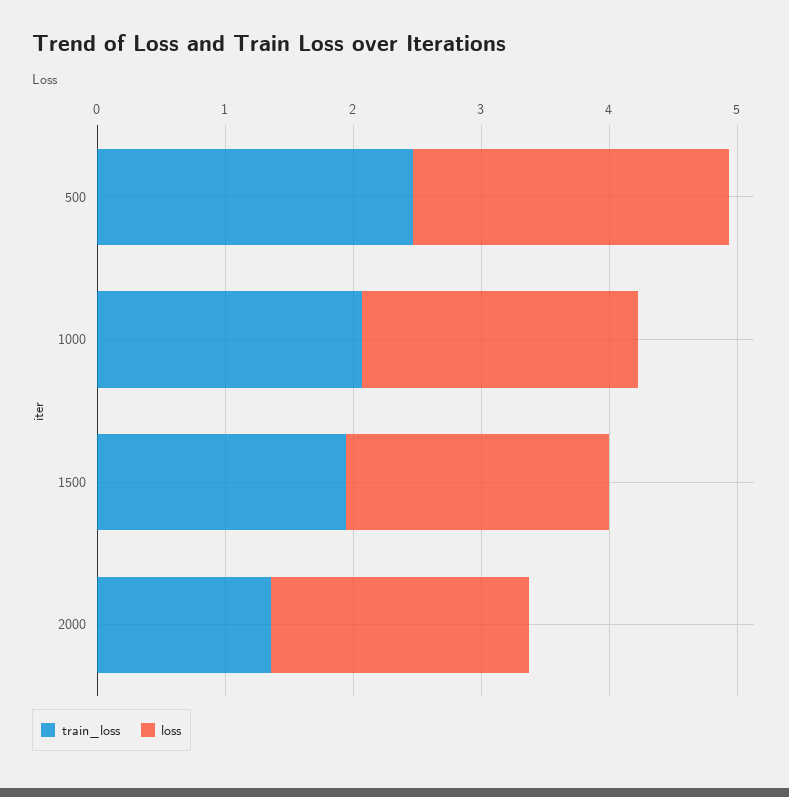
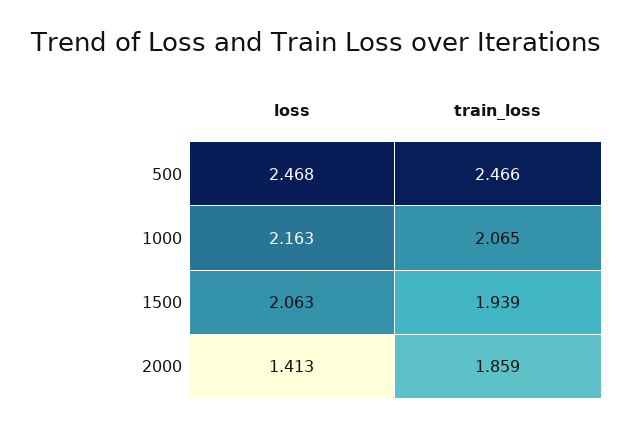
train_loss, 2000: 1.4 -> 1.859
loss, 2000: 2 -> 1.413

